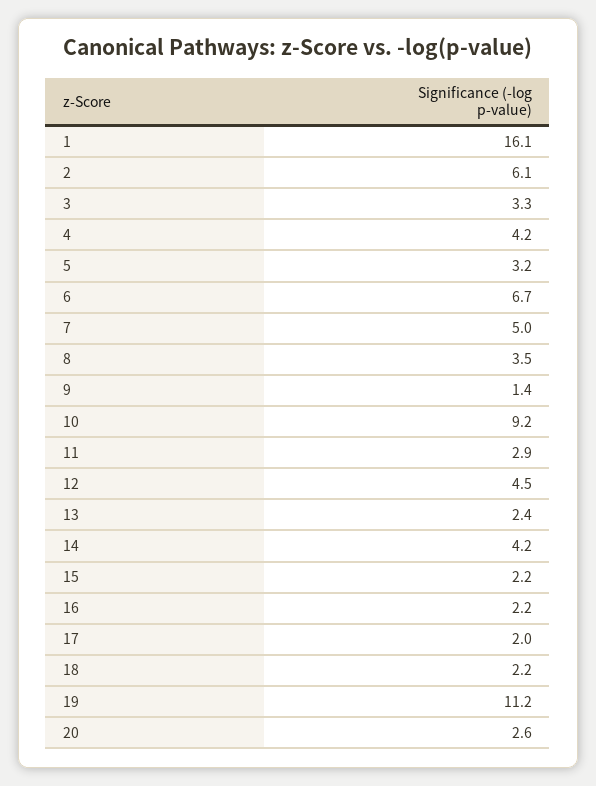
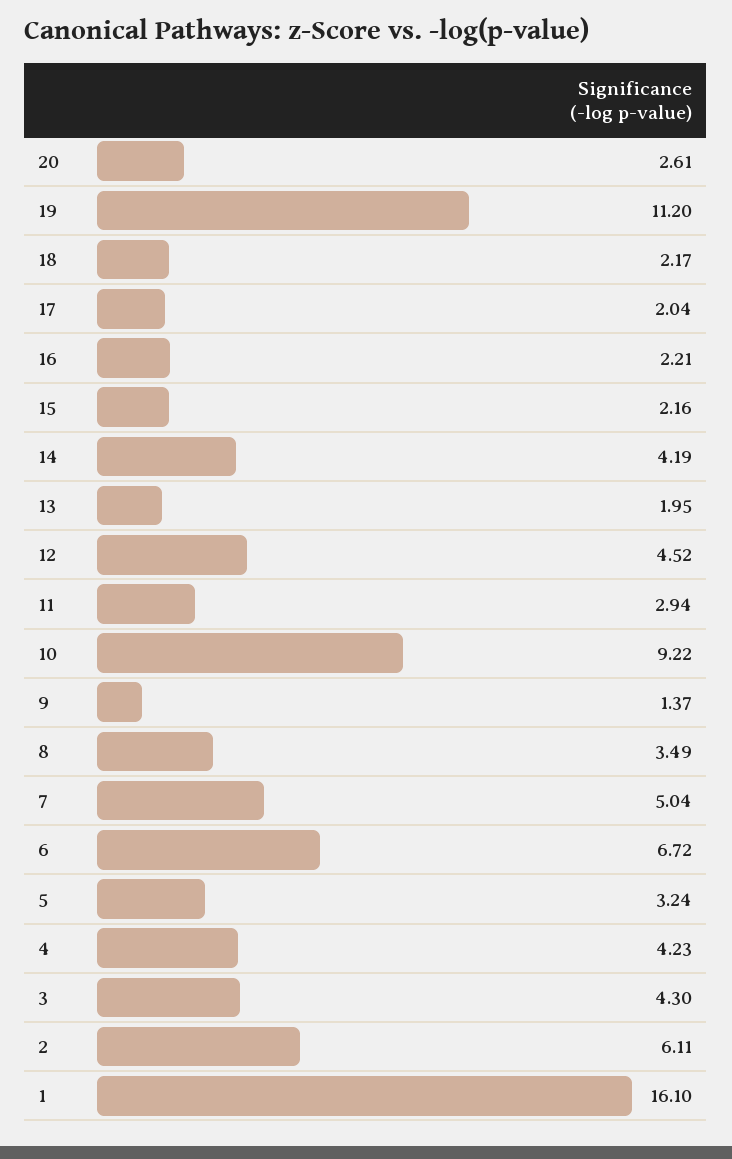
3: 3.3 -> 4.3
13: 2.4 -> 1.95

